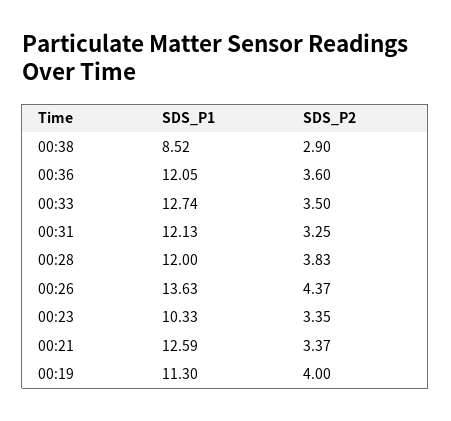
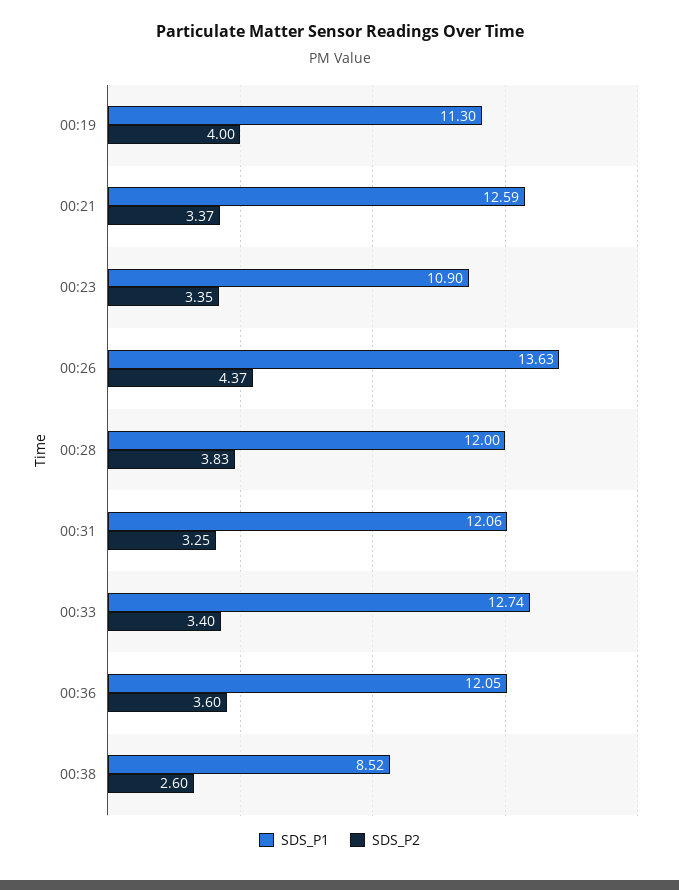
SDS_P2, 00:38: 2.9 -> 2.6
SDS_P2, 00:33: 3.5 -> 3.4
SDS_P1, 00:31: 12.13 -> 12.06
SDS_P1, 00:23: 10.33 -> 10.9

